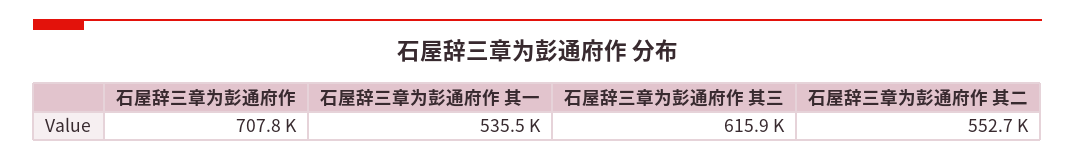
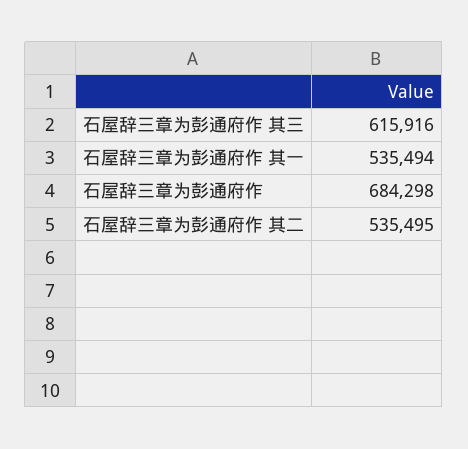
石屋辞三章为彭通府作: 707800 -> 684298
石屋辞三章为彭通府作 其二: 552700 -> 535495

